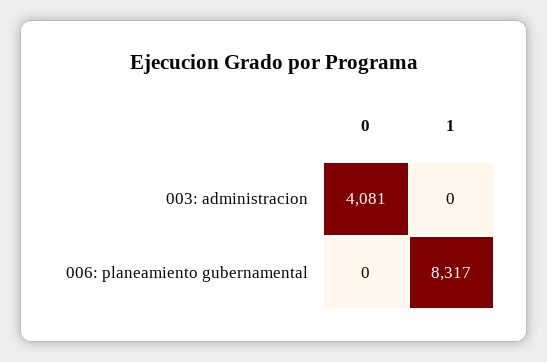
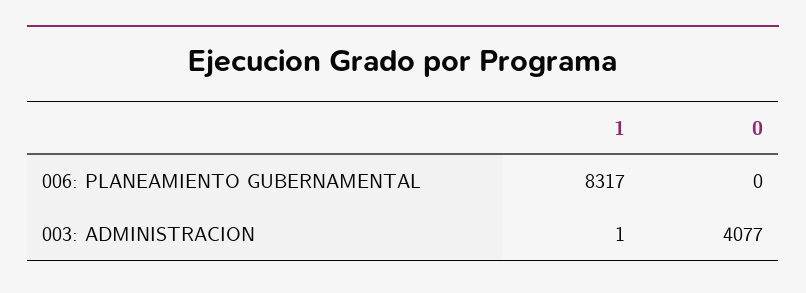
0, 003: administracion: 4081 -> 4077
1, 003: administracion: 0 -> 1

